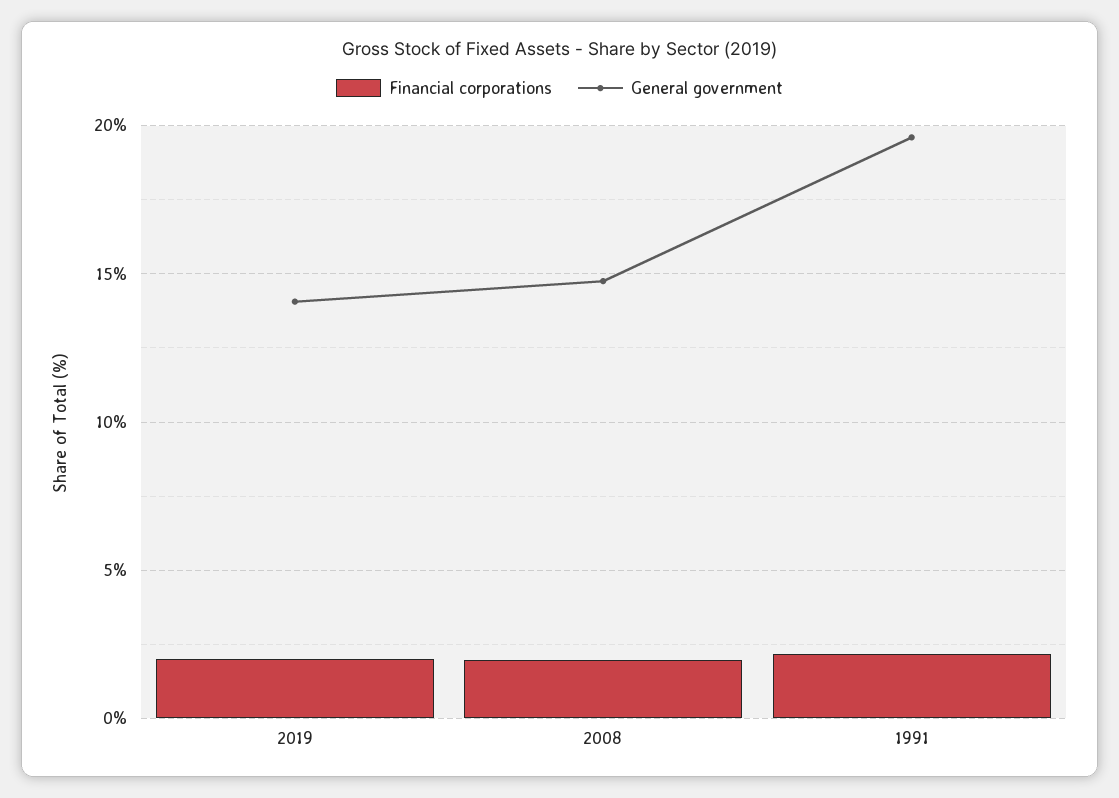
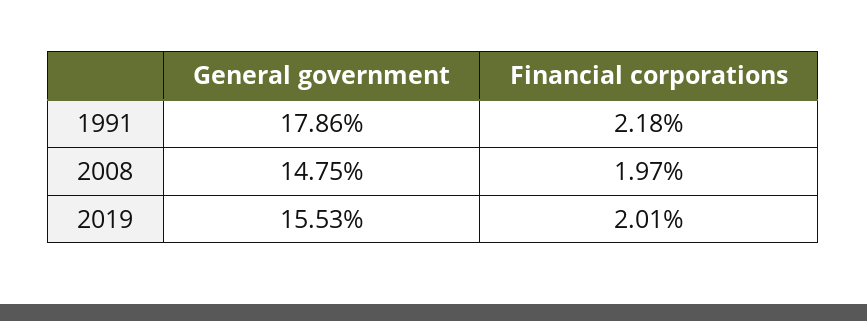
General government, 2019: 14 -> 15.53
General government, 1991: 19.5 -> 17.86

